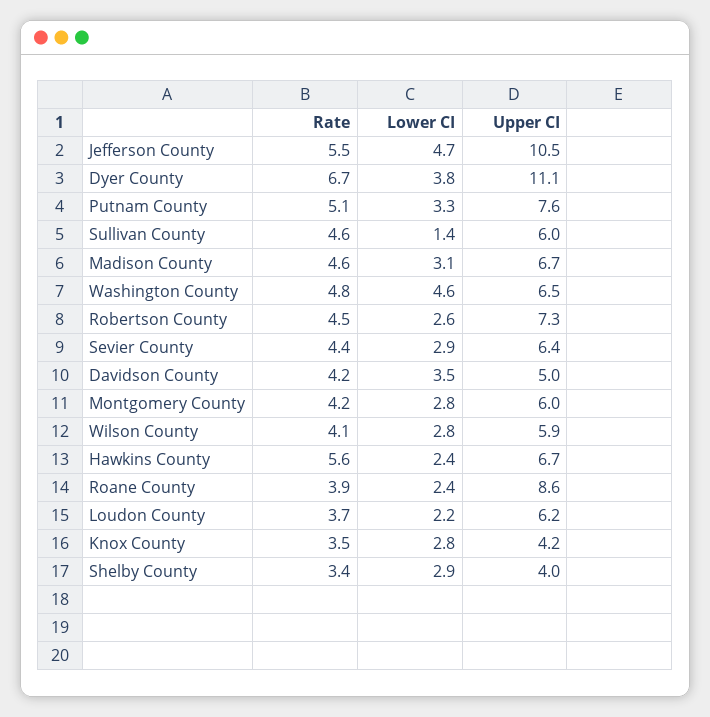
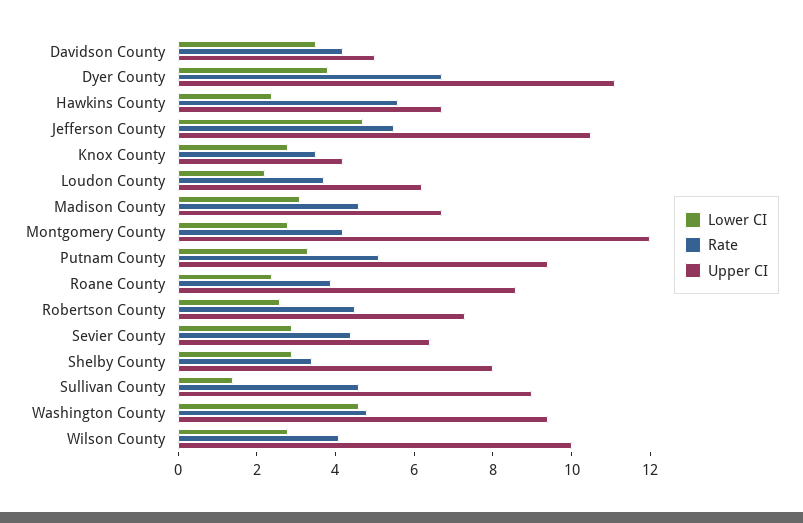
Upper CI, Putnam County: 7.6 -> 9.5
Upper CI, Sullivan County: 6 -> 9
Upper CI, Washington County: 6.5 -> 9.5
Upper CI, Montgomery County: 6 -> 12
Upper CI, Wilson County: 5.9 -> 10
Upper CI, Shelby County: 4 -> 8

